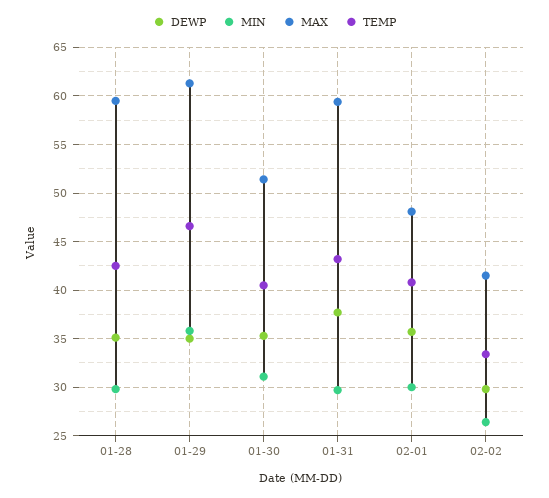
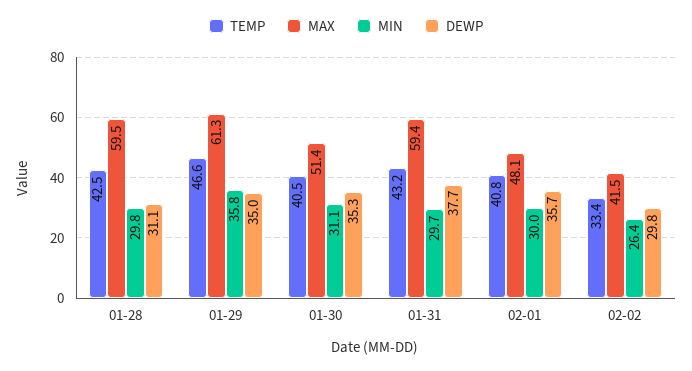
DEWP, 01-28: 35 -> 31.1

